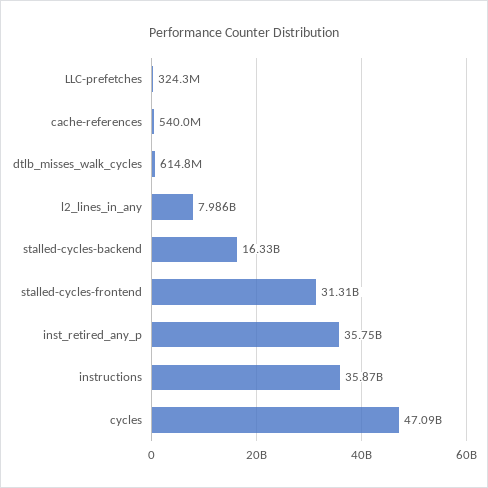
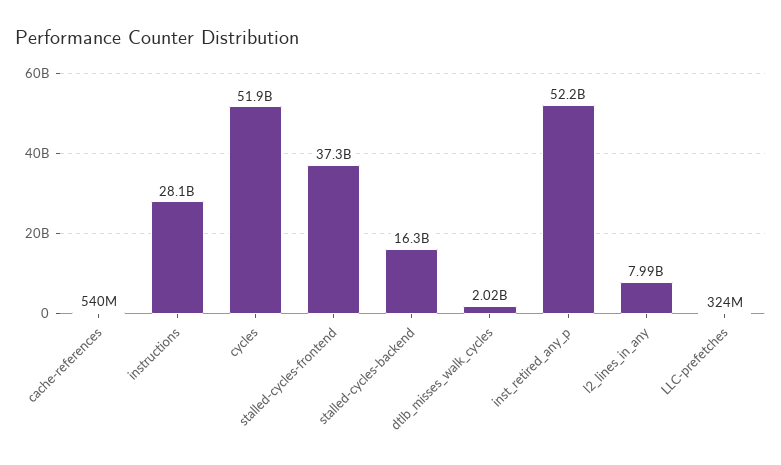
dtlb_misses_walk_cycles: 614800000 -> 2020000000
stalled-cycles-frontend: 31310000000 -> 37300000000
inst_retired_any_p: 35750000000 -> 52200000000
instructions: 35870000000 -> 28100000000
cycles: 47090000000 -> 51900000000

